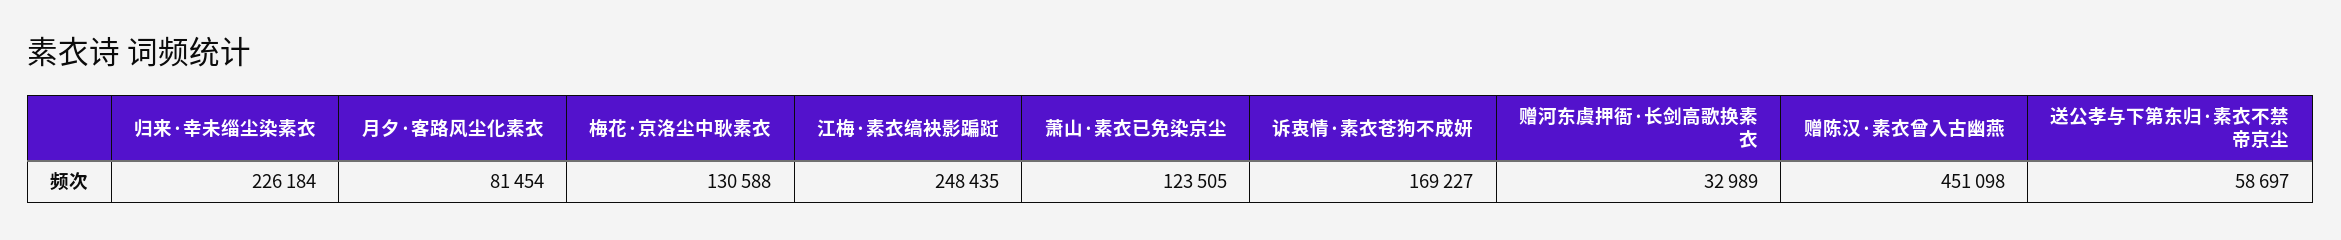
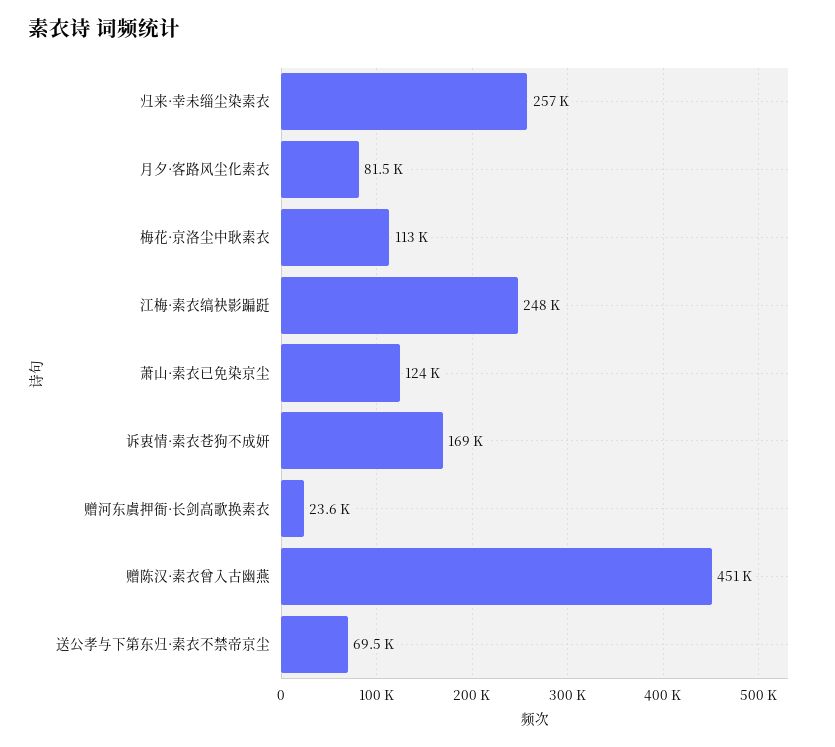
归来·幸未缁尘染素衣: 226184 -> 257000
梅花·京洛尘中耿素衣: 130588 -> 113000
赠河东虞押衙·长剑高歌换素衣: 32989 -> 23600
送公孝与下第东归·素衣不禁帝京尘: 58697 -> 69500

